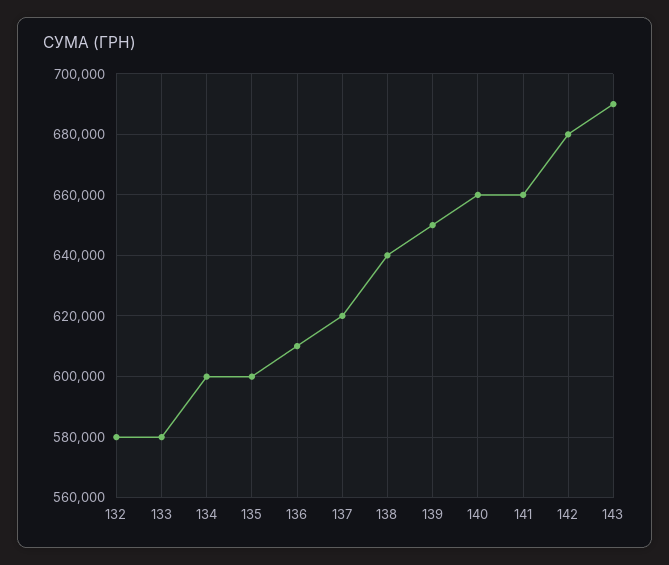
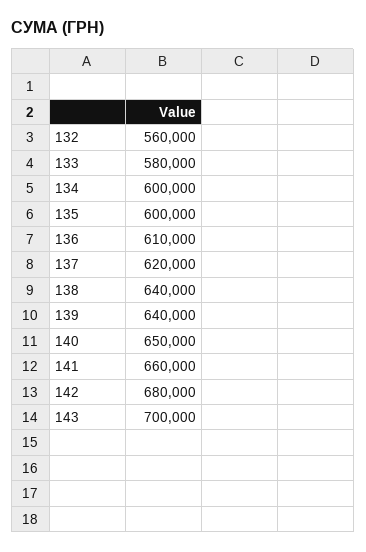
132: 580000 -> 560000
139: 650000 -> 640000
140: 660000 -> 650000
143: 690000 -> 700000

